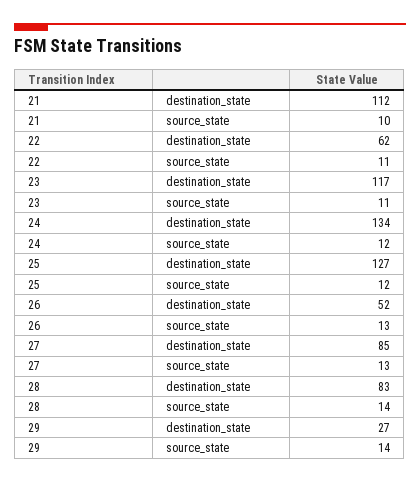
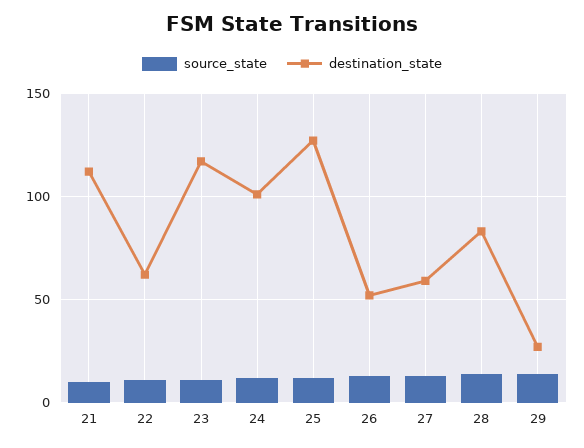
destination_state, 24: 134 -> 100
destination_state, 27: 85 -> 60

